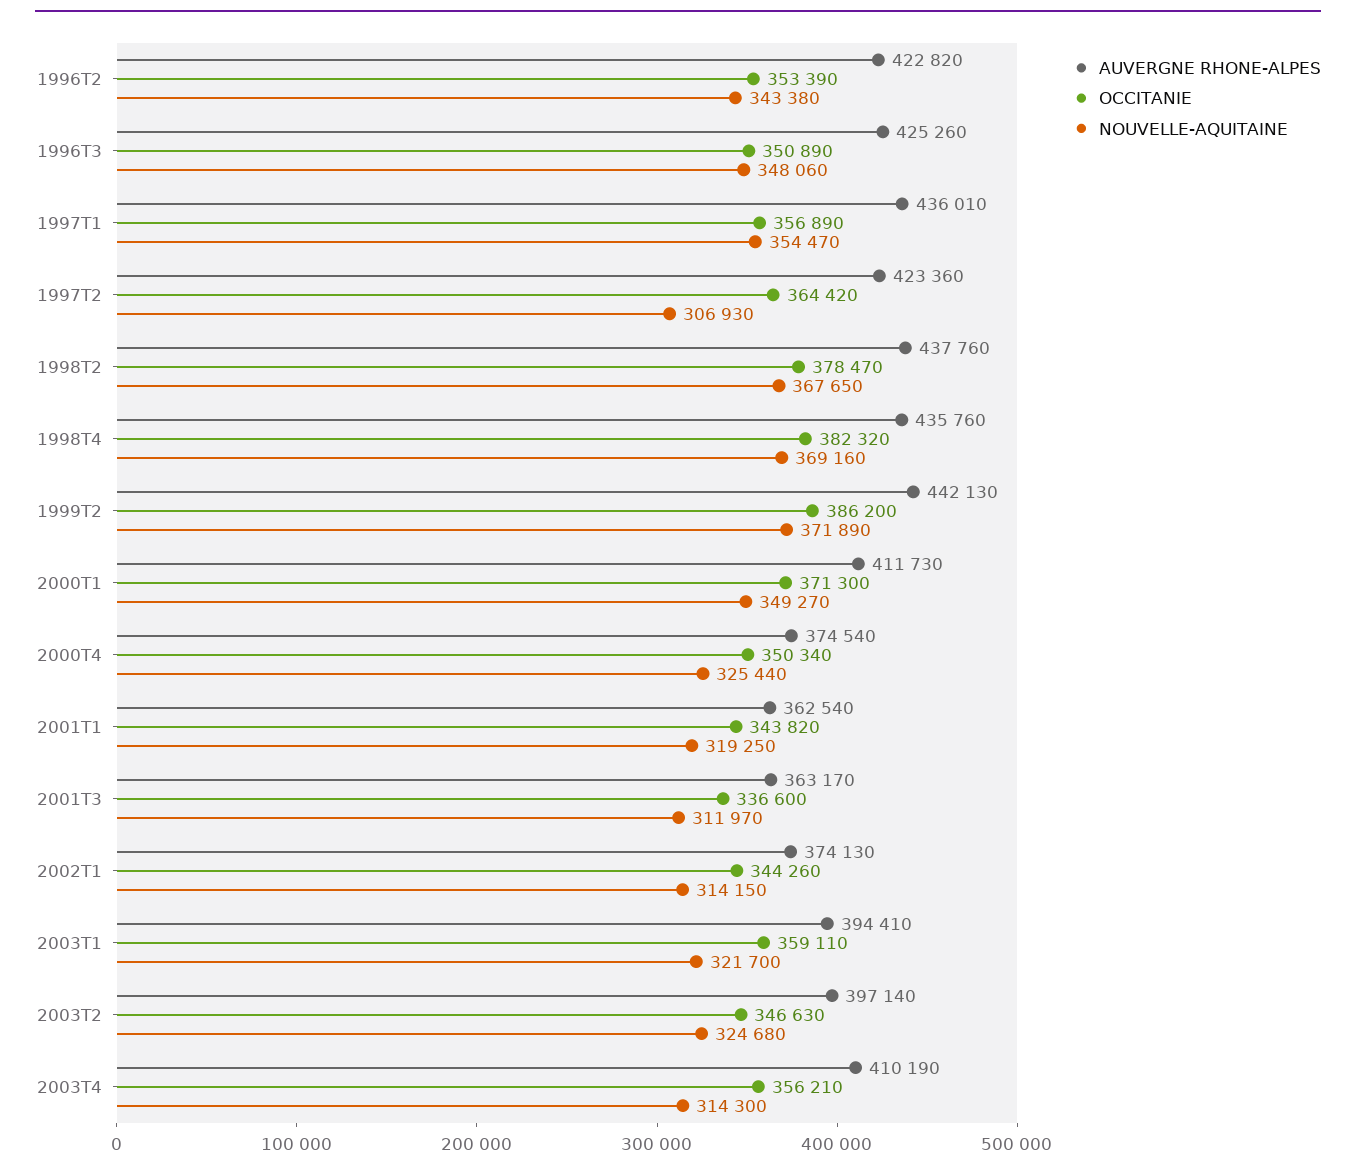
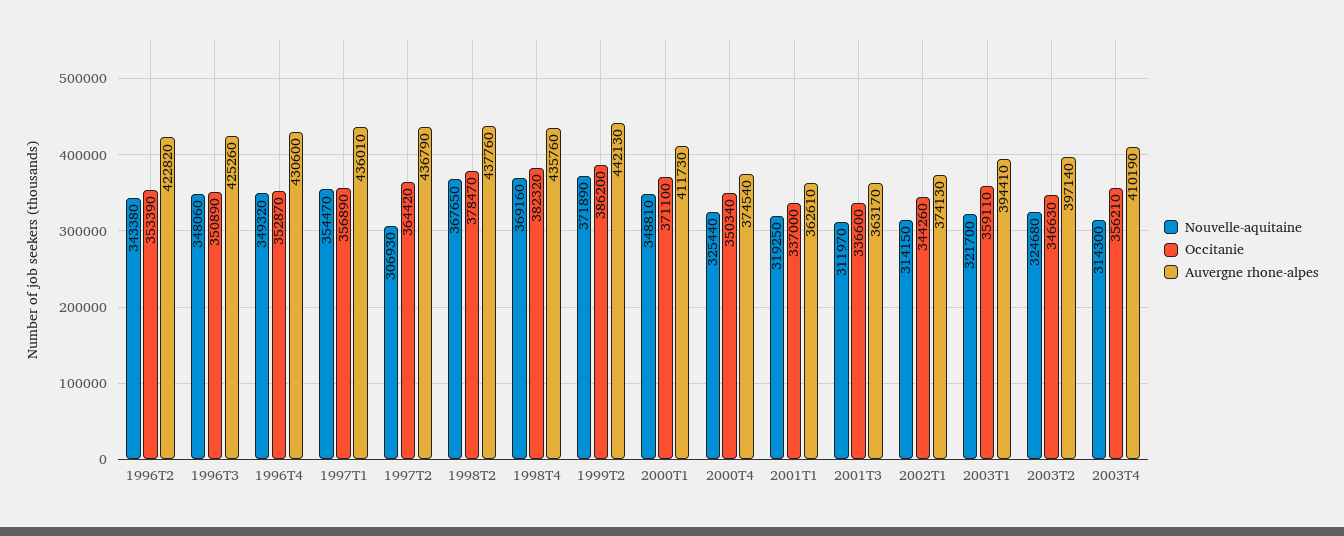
AUVERGNE RHONE-ALPES, 1997T2: 423360 -> 436790
OCCITANIE, 2000T1: 371300 -> 371100
NOUVELLE-AQUITAINE, 2000T1: 349270 -> 348810
AUVERGNE RHONE-ALPES, 2001T1: 362540 -> 362610
OCCITANIE, 2001T1: 343820 -> 337000
NOUVELLE-AQUITAINE, 1996T4: none -> 349320
OCCITANIE, 1996T4: none -> 352870
AUVERGNE RHONE-ALPES, 1996T4: none -> 430600

